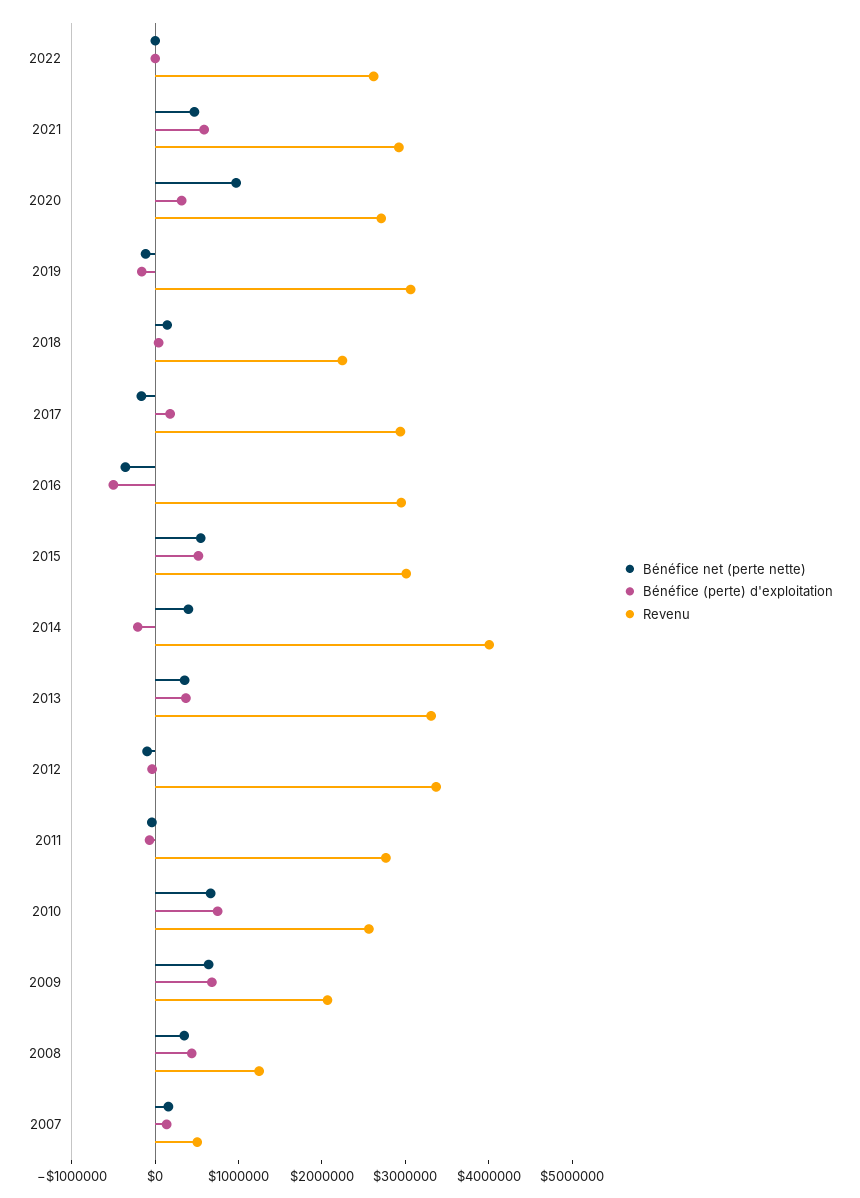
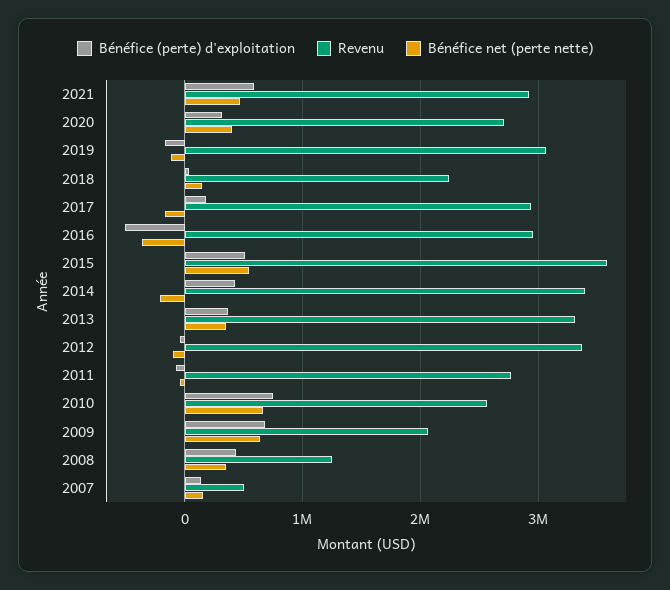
Bénéfice net (perte nette), 2022: 0 -> none
Bénéfice (perte) d'exploitation, 2022: 0 -> none
Revenu, 2022: 2600000 -> none
Bénéfice net (perte nette), 2020: 1000000 -> 400000
Revenu, 2015: 3000000 -> 3600000
Bénéfice net (perte nette), 2014: 400000 -> -200000
Bénéfice (perte) d'exploitation, 2014: -200000 -> 400000
Revenu, 2014: 4000000 -> 3400000

